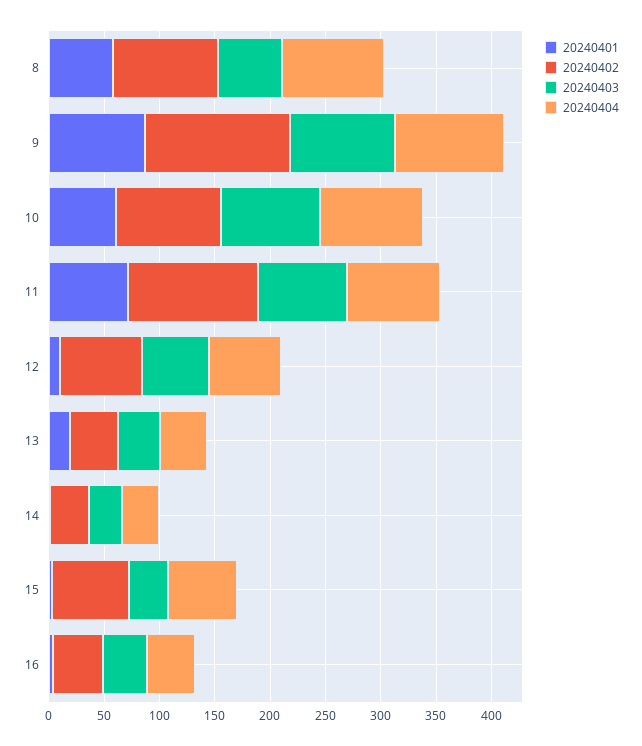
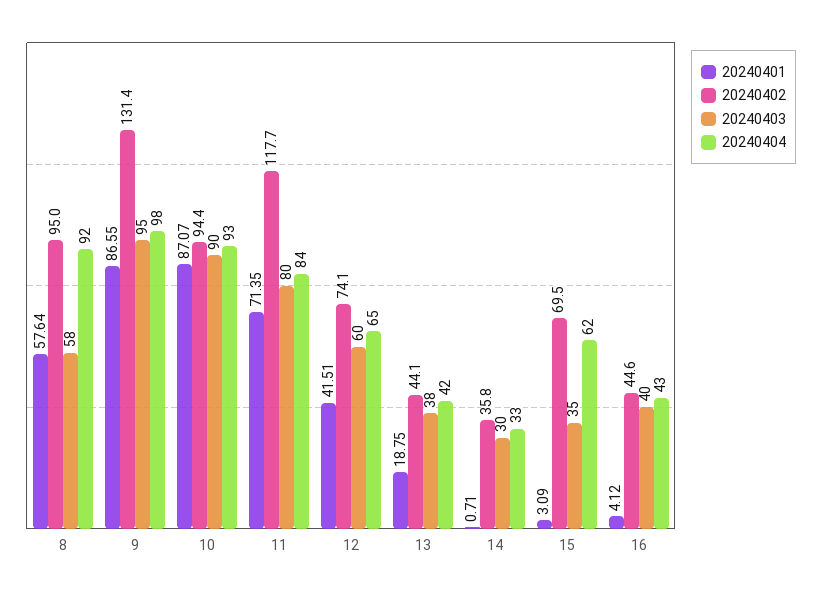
20240401, 10: 60 -> 87.07
20240401, 12: 10 -> 41.51

